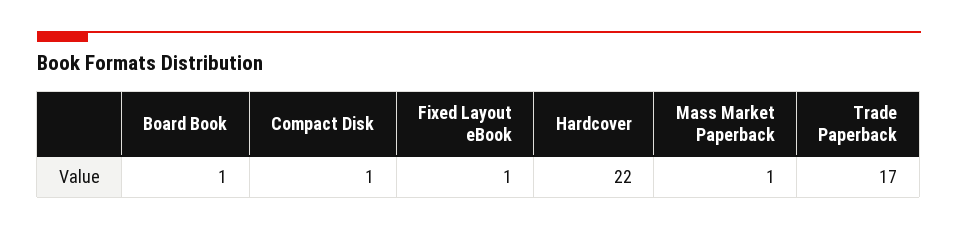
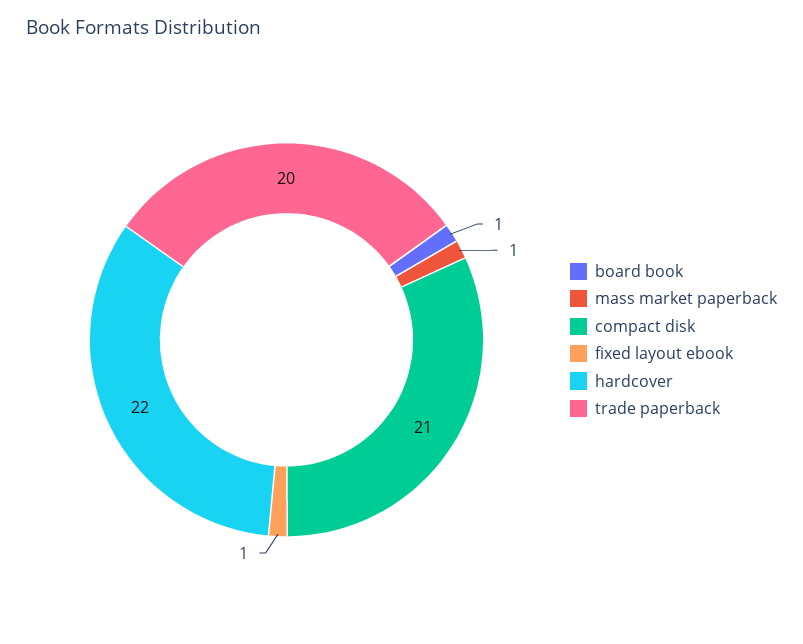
Compact Disk: 1 -> 21
Trade Paperback: 17 -> 20

